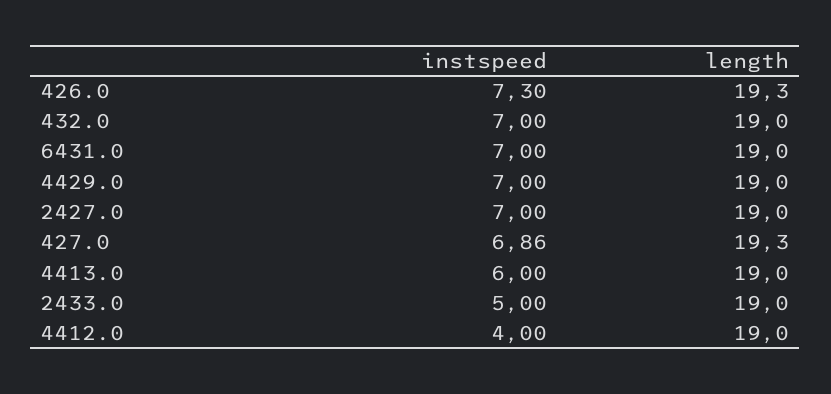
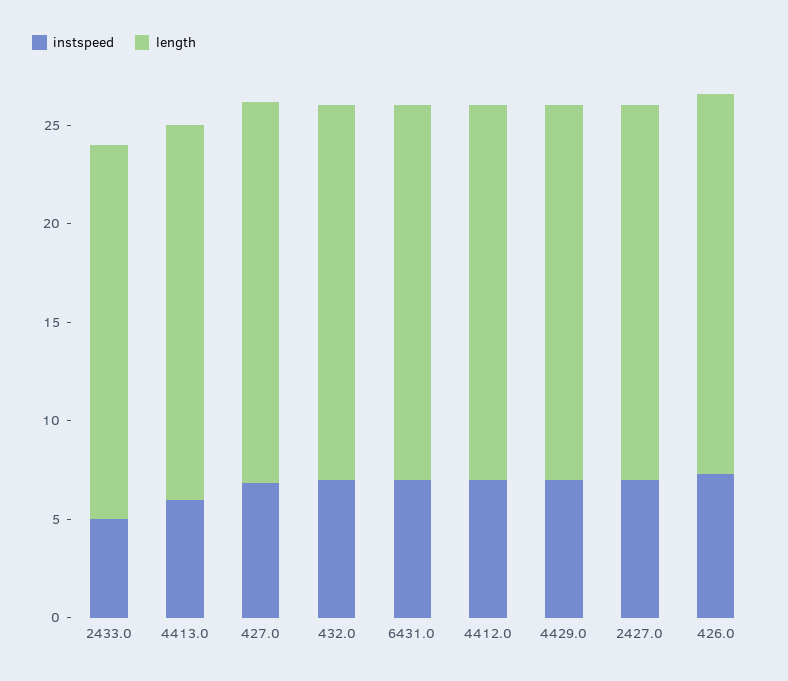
instspeed, 4412.0: 4 -> 7

